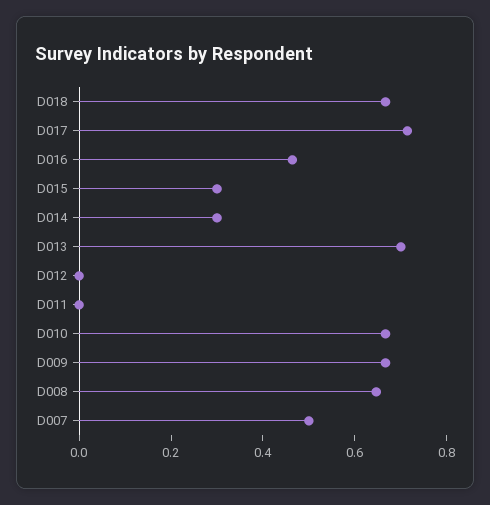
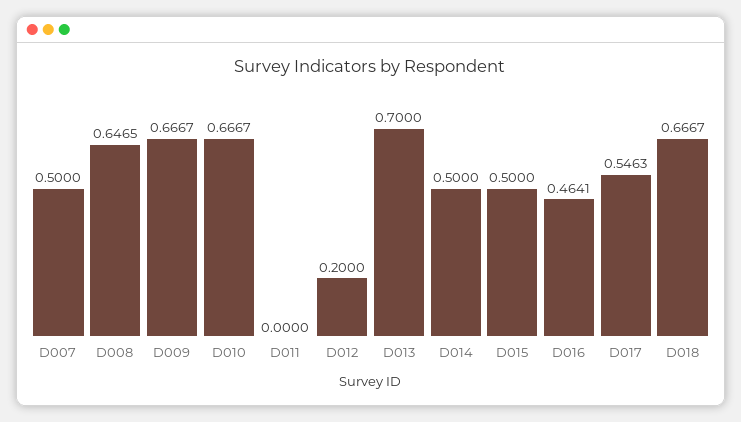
D017: 0.7 -> 0.5463
D015: 0.3 -> 0.5
D014: 0.3 -> 0.5
D012: 0 -> 0.2

